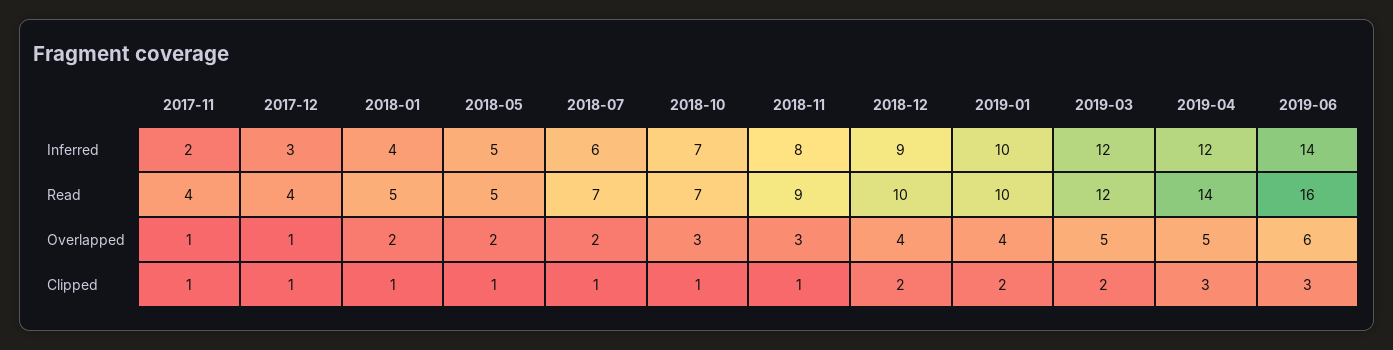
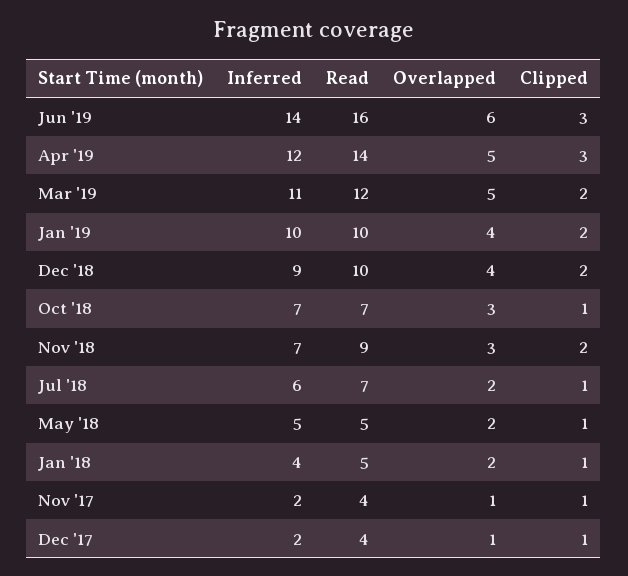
2017-12, Inferred: 3 -> 2
2018-11, Inferred: 8 -> 7
2019-03, Inferred: 12 -> 11
2018-11, Clipped: 1 -> 2

